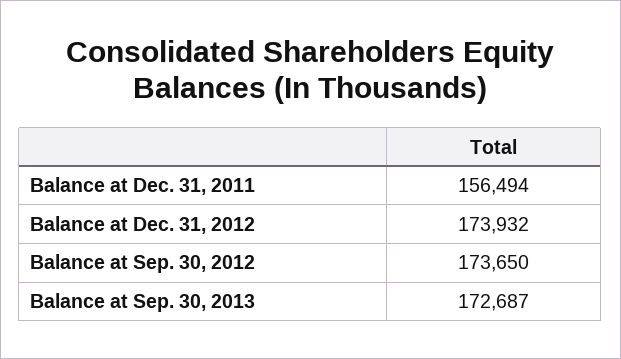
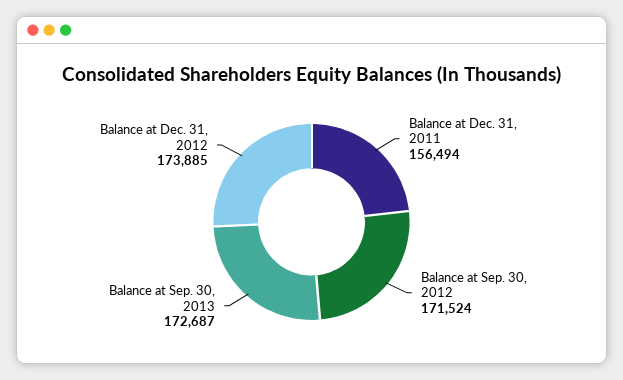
Balance at Dec. 31, 2012: 173932 -> 173885
Balance at Sep. 30, 2012: 173650 -> 171524

